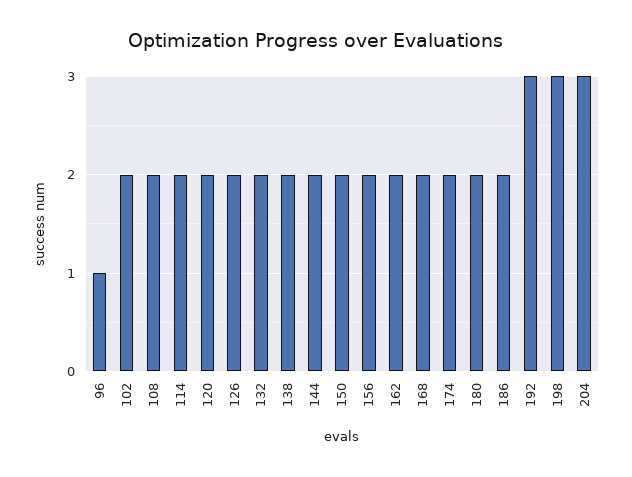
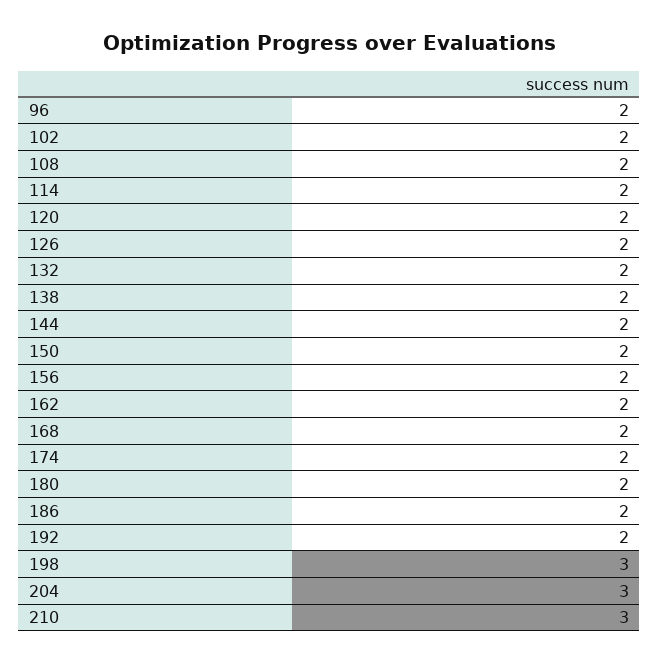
96: 1 -> 2
192: 3 -> 2
210: none -> 3

